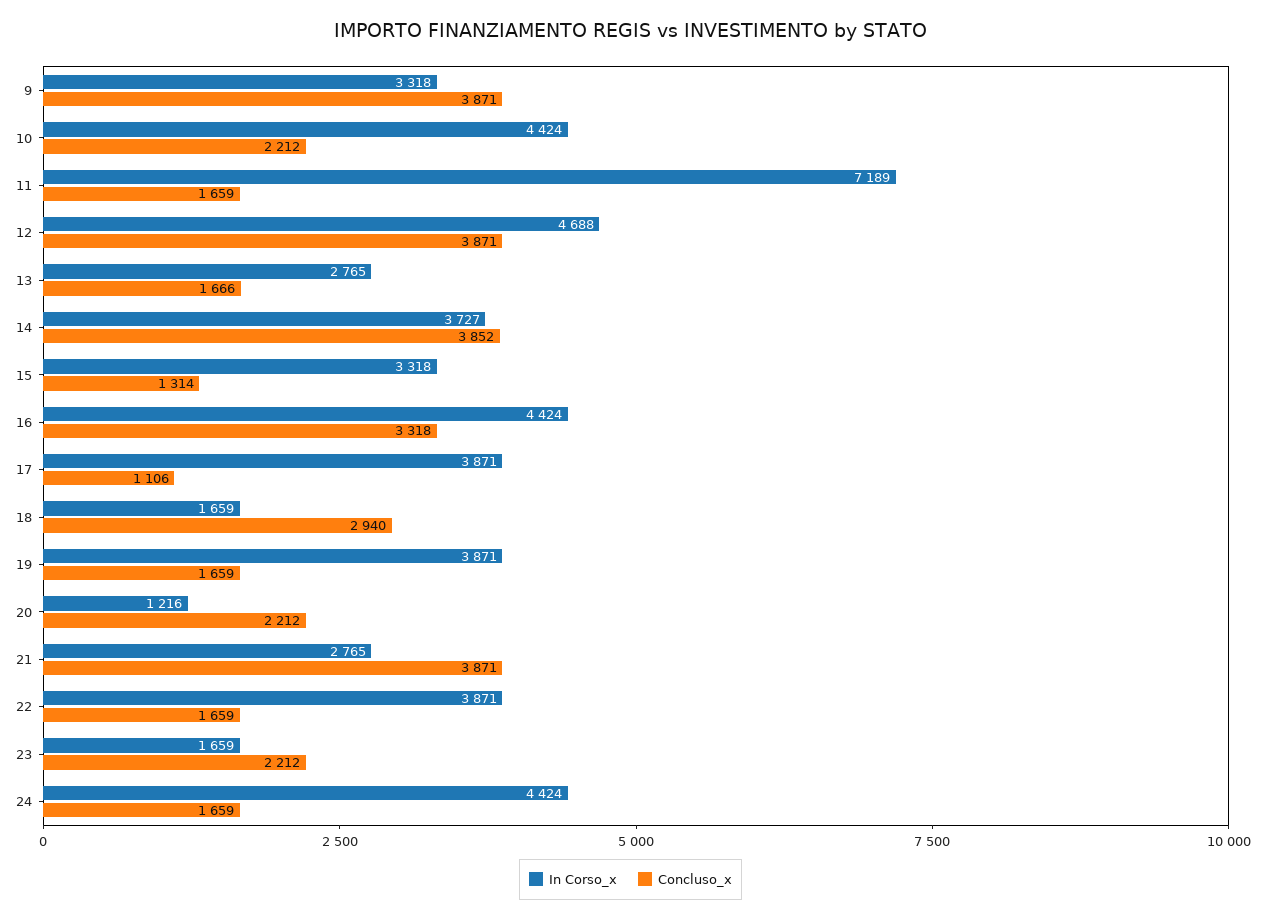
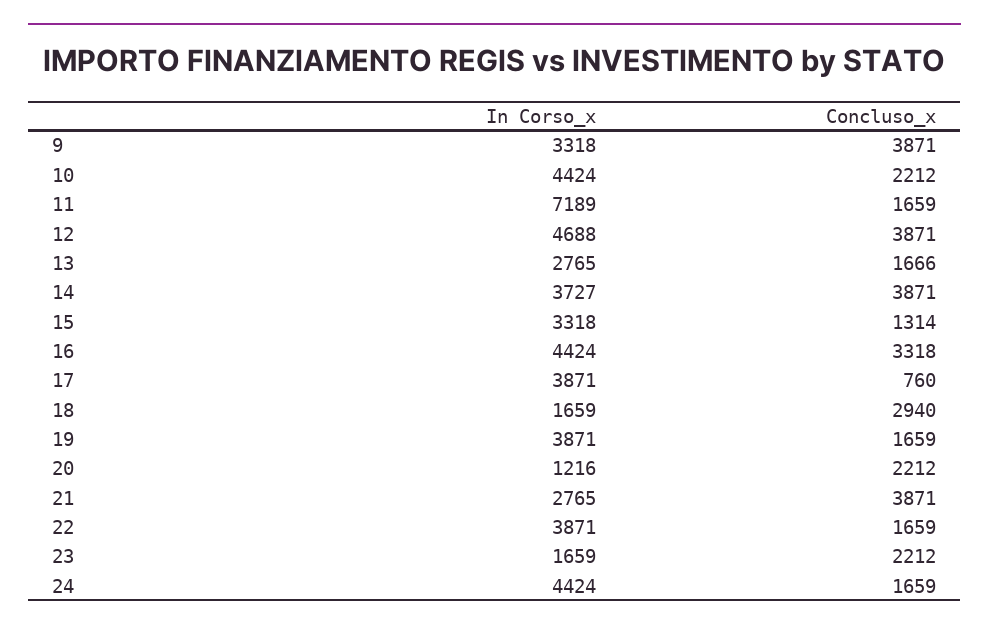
Concluso_x, 14: 3852 -> 3871
Concluso_x, 17: 1106 -> 760

